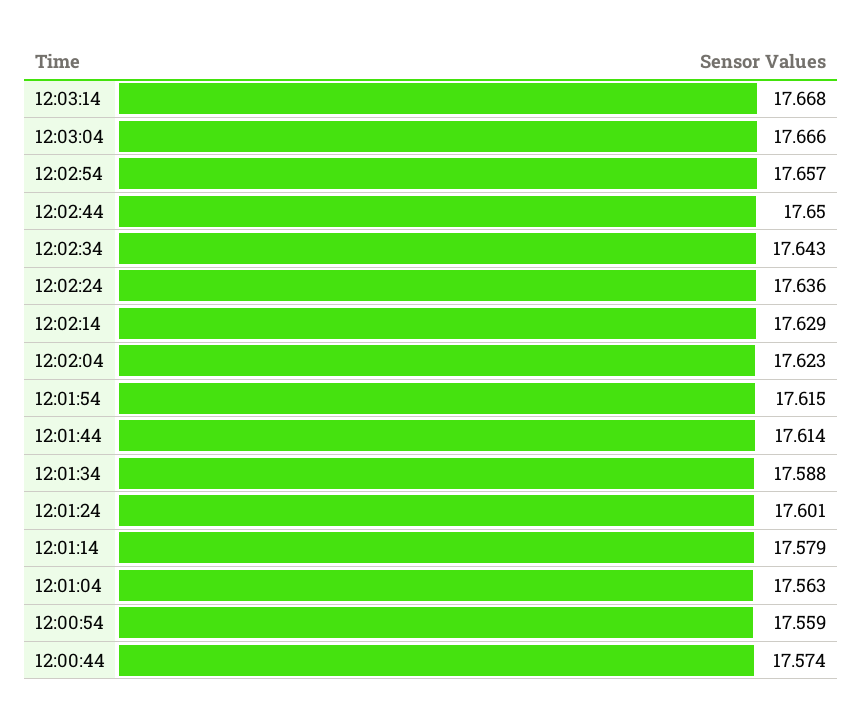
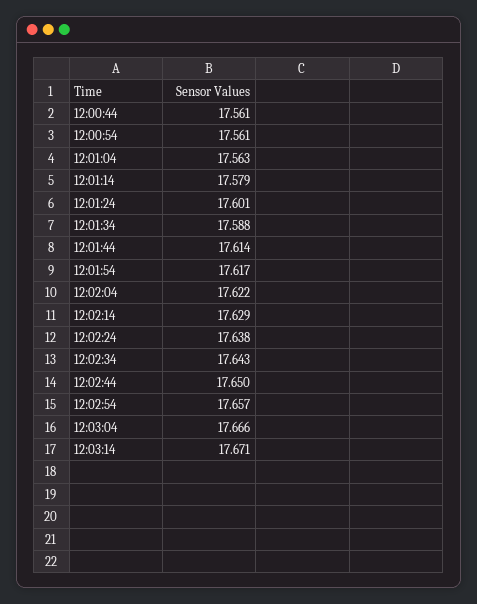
12:03:14: 17.668 -> 17.671
12:02:24: 17.636 -> 17.638
12:02:04: 17.623 -> 17.622
12:01:54: 17.615 -> 17.617
12:00:54: 17.559 -> 17.561
12:00:44: 17.574 -> 17.561

